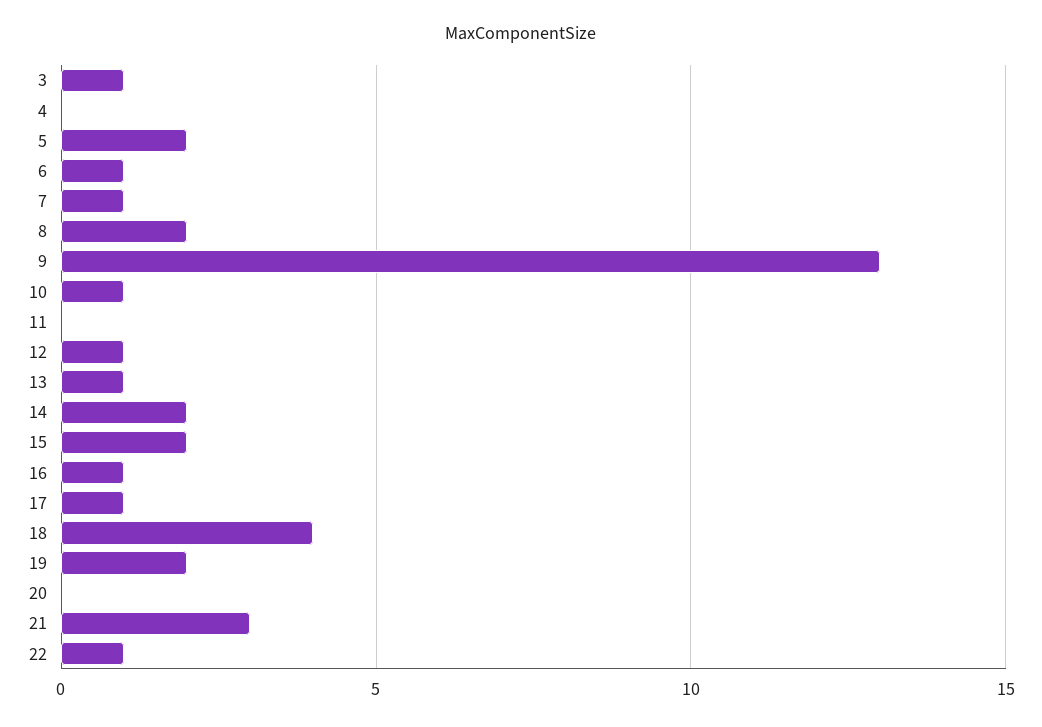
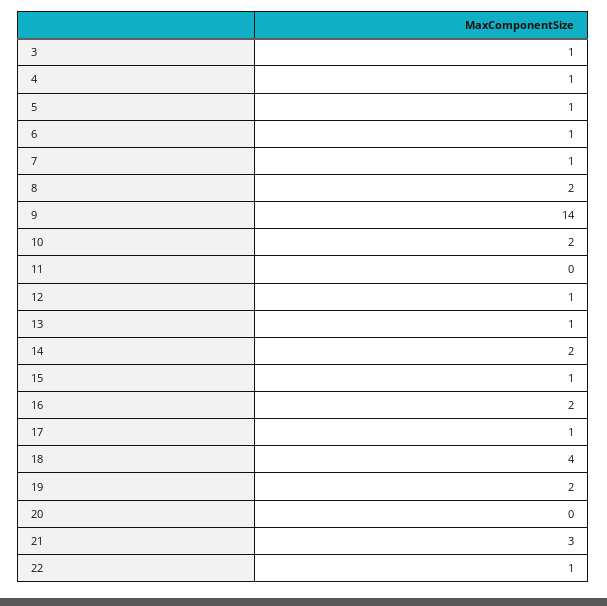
4: 0 -> 1
5: 2 -> 1
9: 13 -> 14
10: 1 -> 2
15: 2 -> 1
16: 1 -> 2

